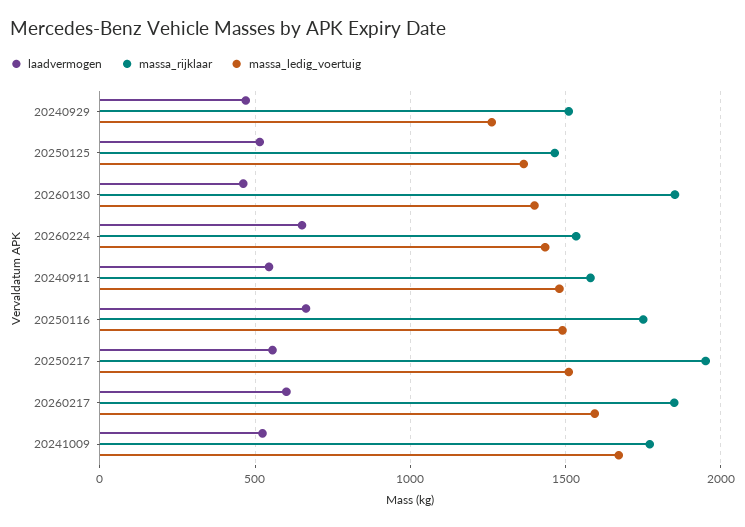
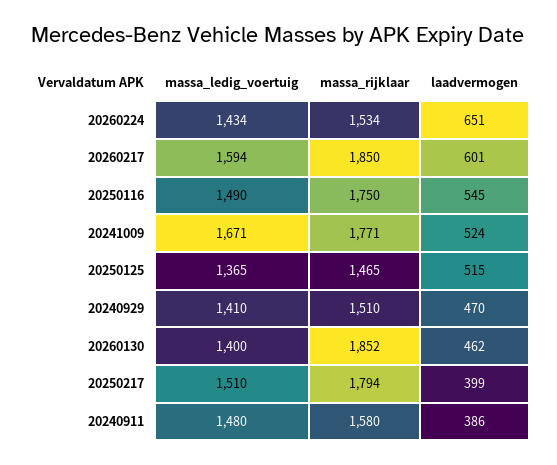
massa_ledig_voertuig, 20240929: 1250 -> 1410
laadvermogen, 20240911: 550 -> 386
laadvermogen, 20250116: 650 -> 545
laadvermogen, 20250217: 550 -> 399
massa_rijklaar, 20250217: 1950 -> 1794

